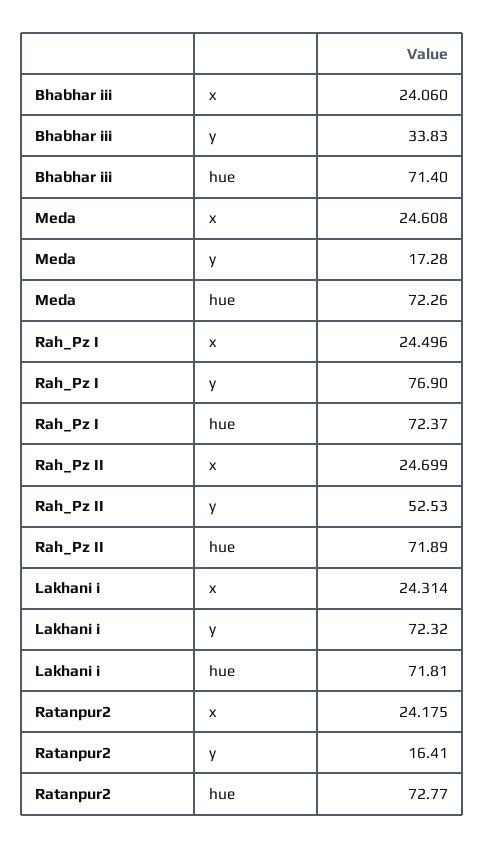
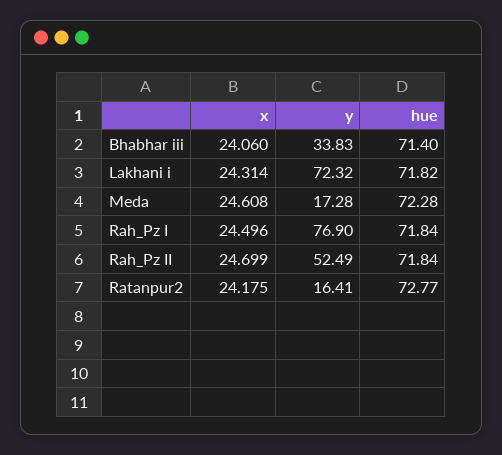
Meda, hue: 72.26 -> 72.28
Rah_Pz I, hue: 72.37 -> 71.84
Rah_Pz II, y: 52.53 -> 52.49
Rah_Pz II, hue: 71.89 -> 71.84
Lakhani i, hue: 71.81 -> 71.82

